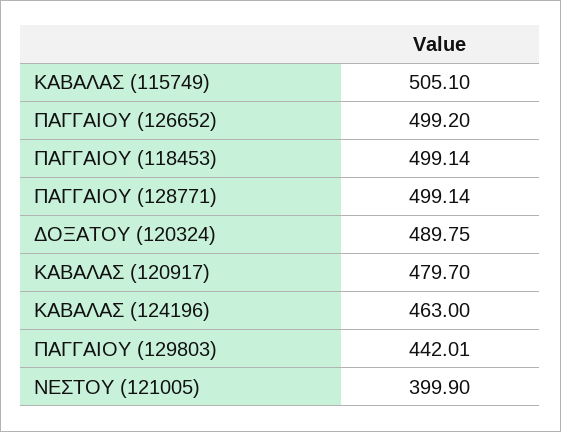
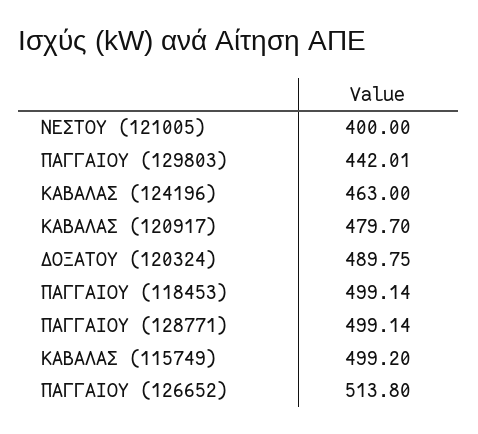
ΚΑΒΑΛΑΣ (115749): 505.1 -> 499.2
ΠΑΓΓΑΙΟΥ (126652): 499.2 -> 513.8
ΝΕΣΤΟΥ (121005): 399.9 -> 400

